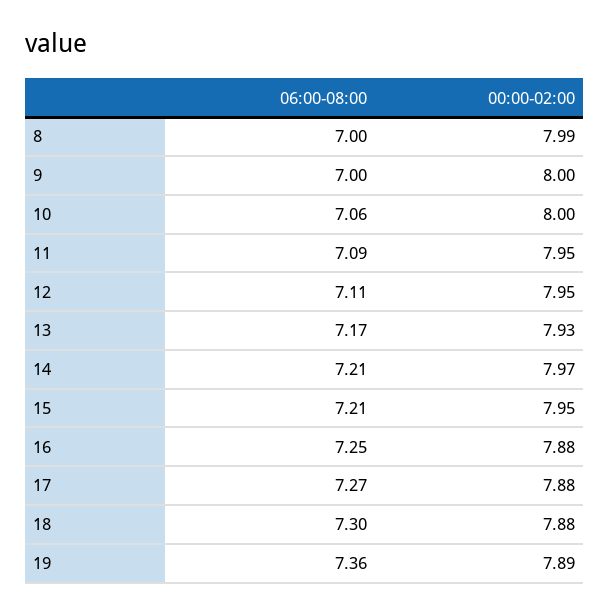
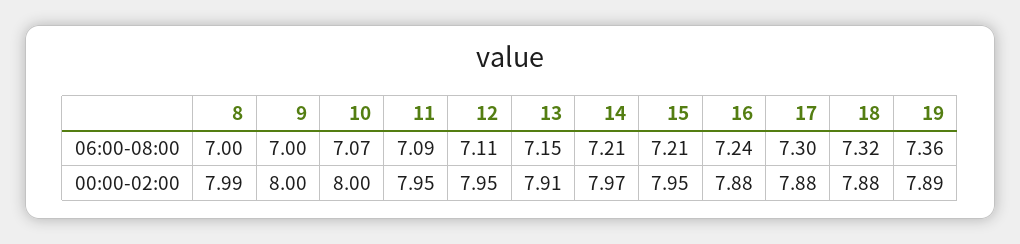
06:00-08:00, 10: 7.06 -> 7.07
06:00-08:00, 13: 7.17 -> 7.15
00:00-02:00, 13: 7.93 -> 7.91
06:00-08:00, 16: 7.25 -> 7.24
06:00-08:00, 17: 7.27 -> 7.3
06:00-08:00, 18: 7.3 -> 7.32

